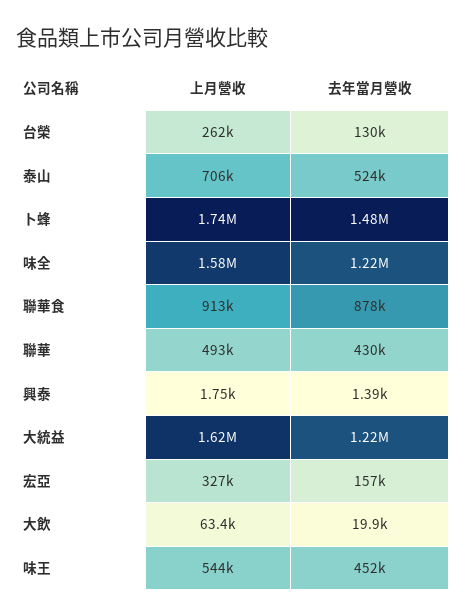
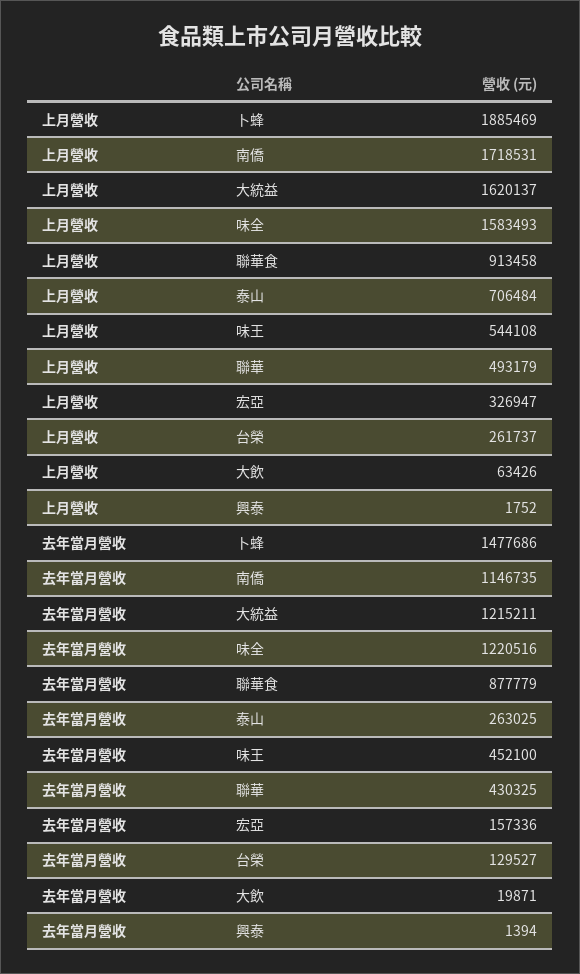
去年當月營收, 泰山: 524000 -> 263025
上月營收, 卜蜂: 1740000 -> 1885469
上月營收, 南僑: none -> 1718531
去年當月營收, 南僑: none -> 1146735

